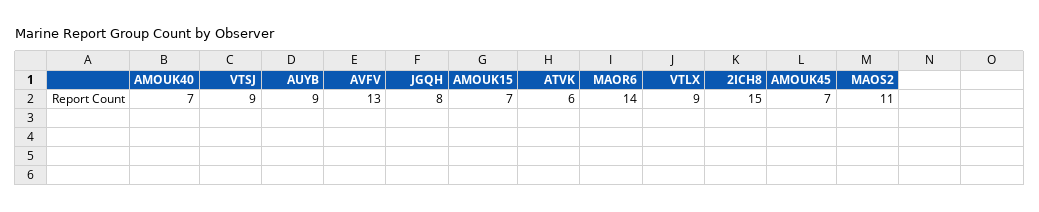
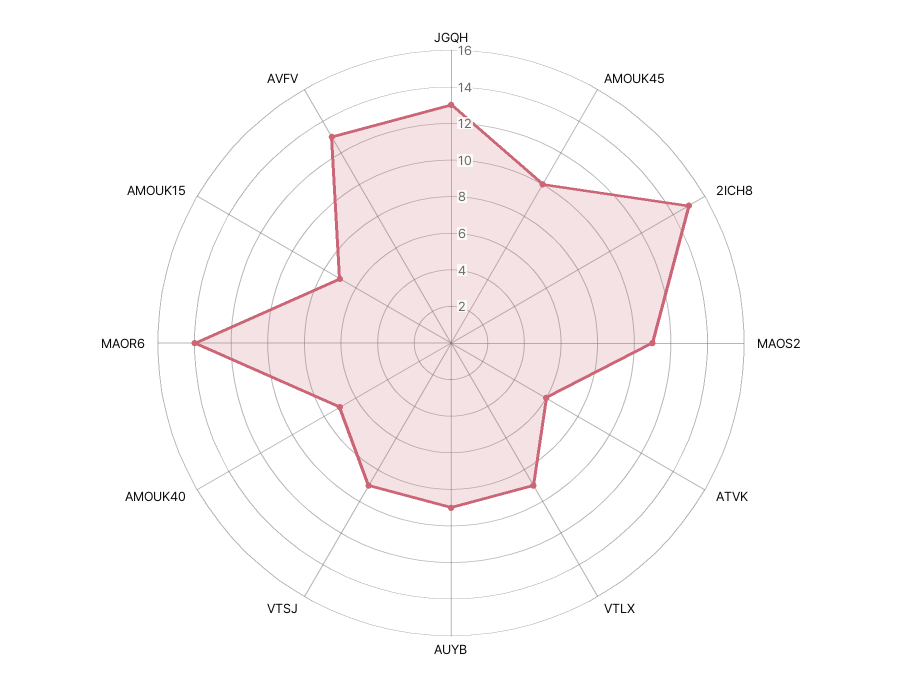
JGQH: 8 -> 13
AMOUK45: 7 -> 10

